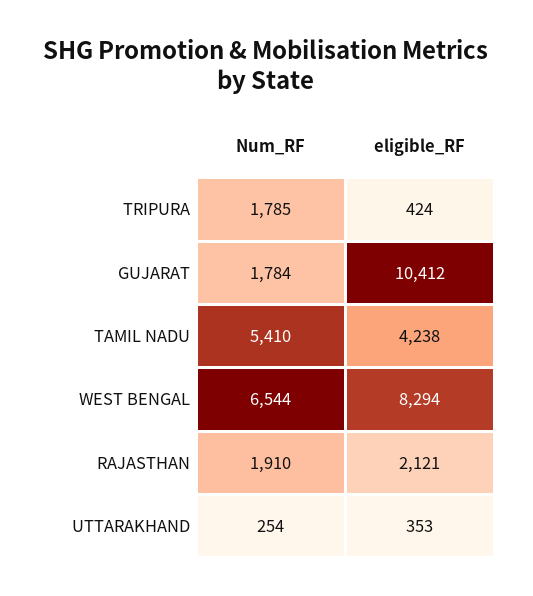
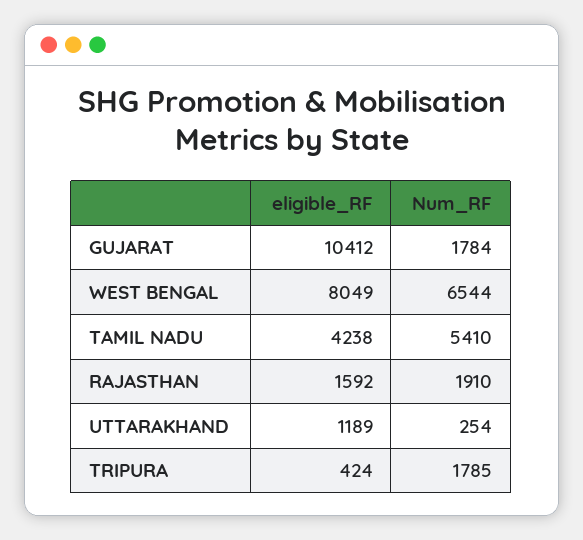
eligible_RF, WEST BENGAL: 8294 -> 8049
eligible_RF, RAJASTHAN: 2121 -> 1592
eligible_RF, UTTARAKHAND: 353 -> 1189

